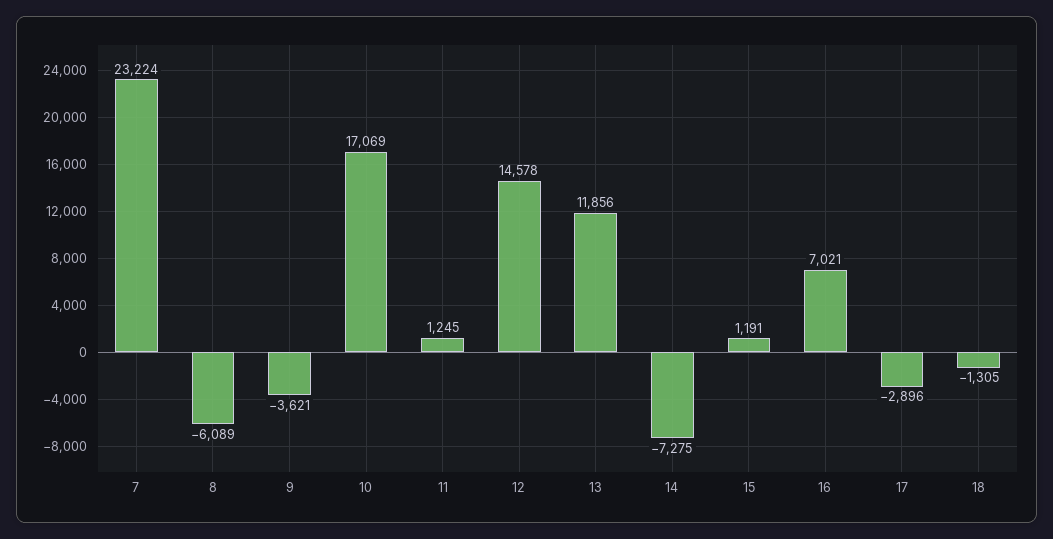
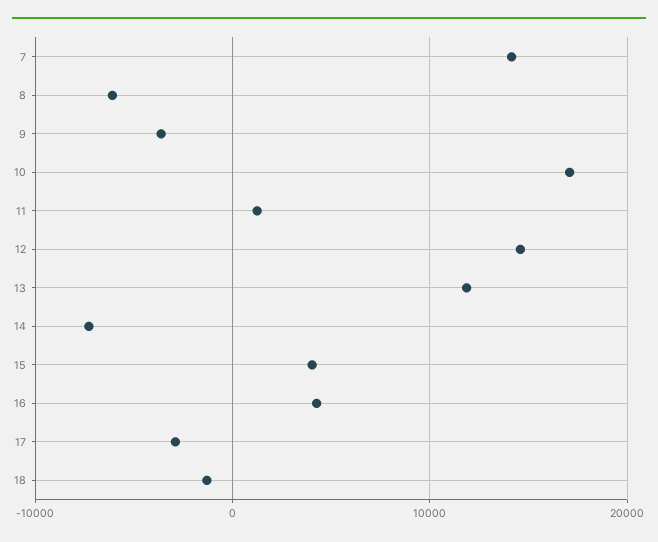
7: 23224 -> 14000
15: 1191 -> 4000
16: 7021 -> 4000

